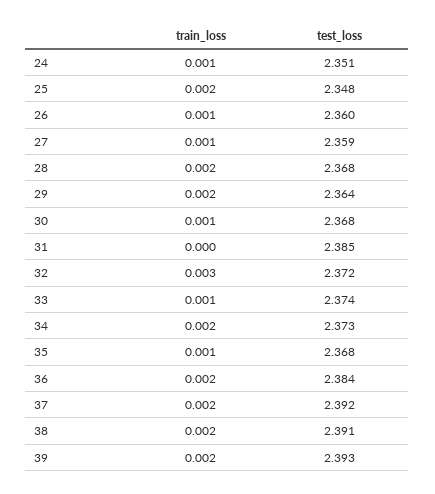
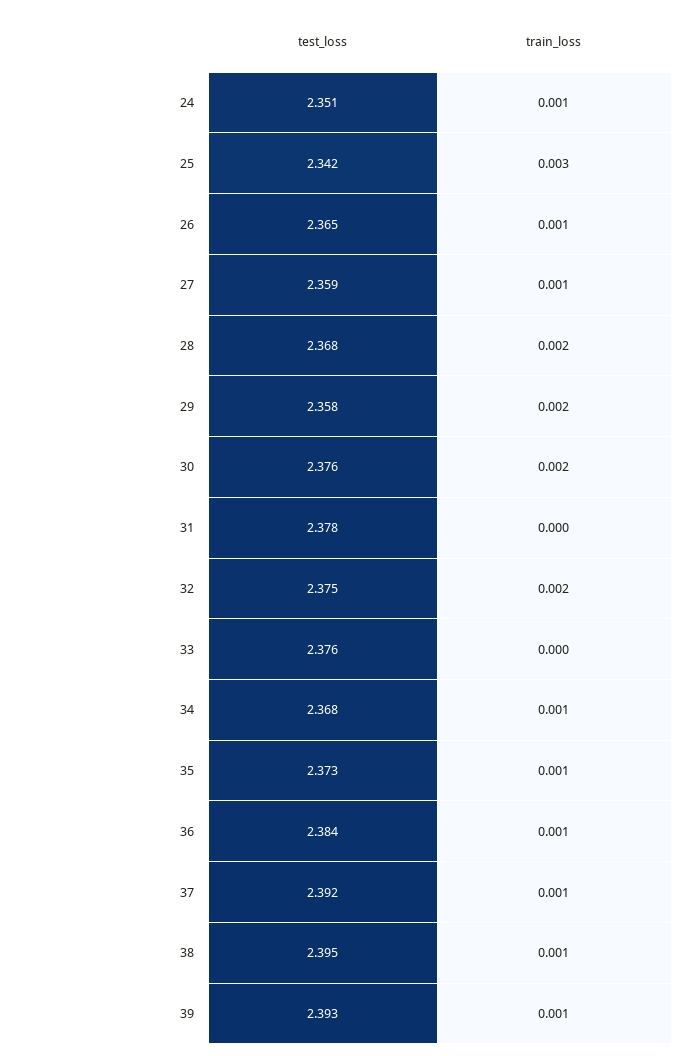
train_loss, 25: 0.002 -> 0.003
test_loss, 25: 2.348 -> 2.342
test_loss, 26: 2.36 -> 2.365
test_loss, 29: 2.364 -> 2.358
train_loss, 30: 0.001 -> 0.002
test_loss, 30: 2.368 -> 2.376
test_loss, 31: 2.385 -> 2.378
train_loss, 32: 0.003 -> 0.002
test_loss, 32: 2.372 -> 2.375
train_loss, 33: 0.001 -> 0
test_loss, 33: 2.374 -> 2.376
train_loss, 34: 0.002 -> 0.001
test_loss, 34: 2.373 -> 2.368
test_loss, 35: 2.368 -> 2.373
train_loss, 36: 0.002 -> 0.001
train_loss, 37: 0.002 -> 0.001
train_loss, 38: 0.002 -> 0.001
test_loss, 38: 2.391 -> 2.395
train_loss, 39: 0.002 -> 0.001

